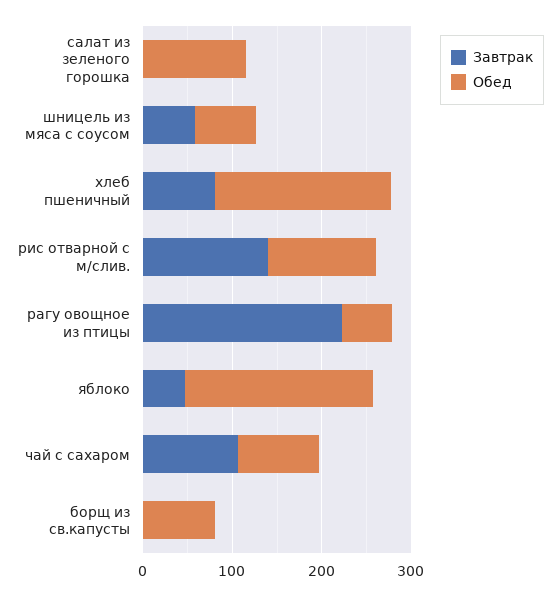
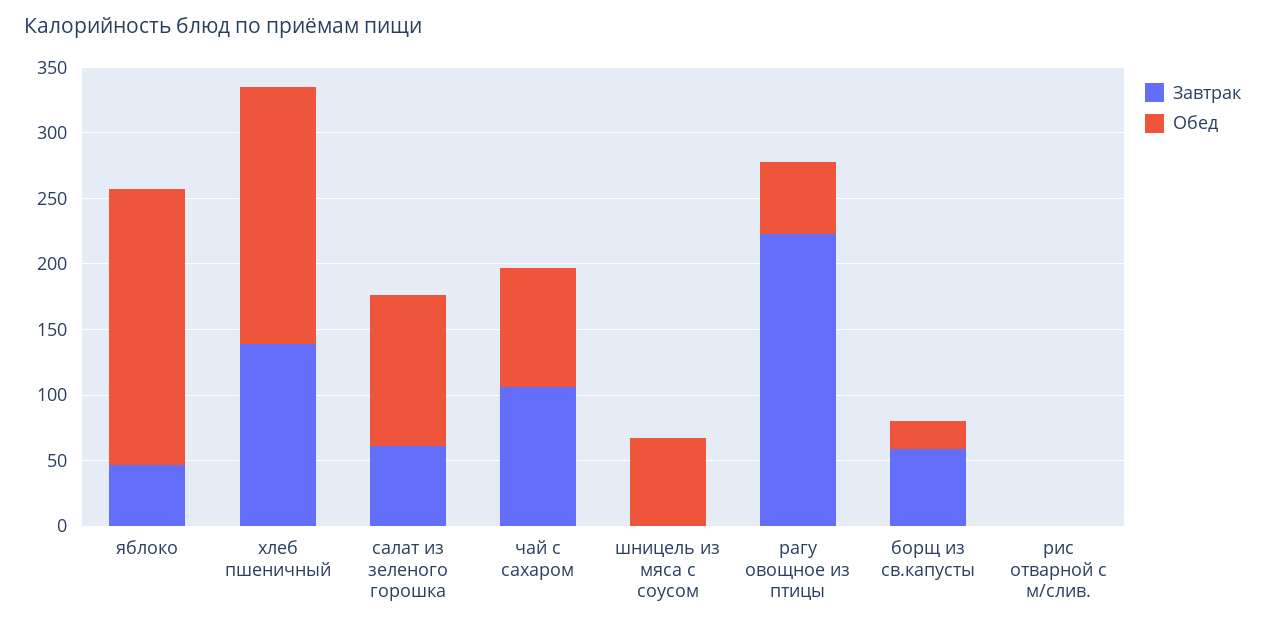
Завтрак, салат из зеленого горошка: 0 -> 60
Завтрак, шницель из мяса с соусом: 60 -> 0
Завтрак, хлеб пшеничный: 80 -> 140
Завтрак, рис отварной с м/слив.: 140 -> 0
Обед, рис отварной с м/слив.: 120 -> 0
Завтрак, борщ из св.капусты: 0 -> 60
Обед, борщ из св.капусты: 80 -> 20

